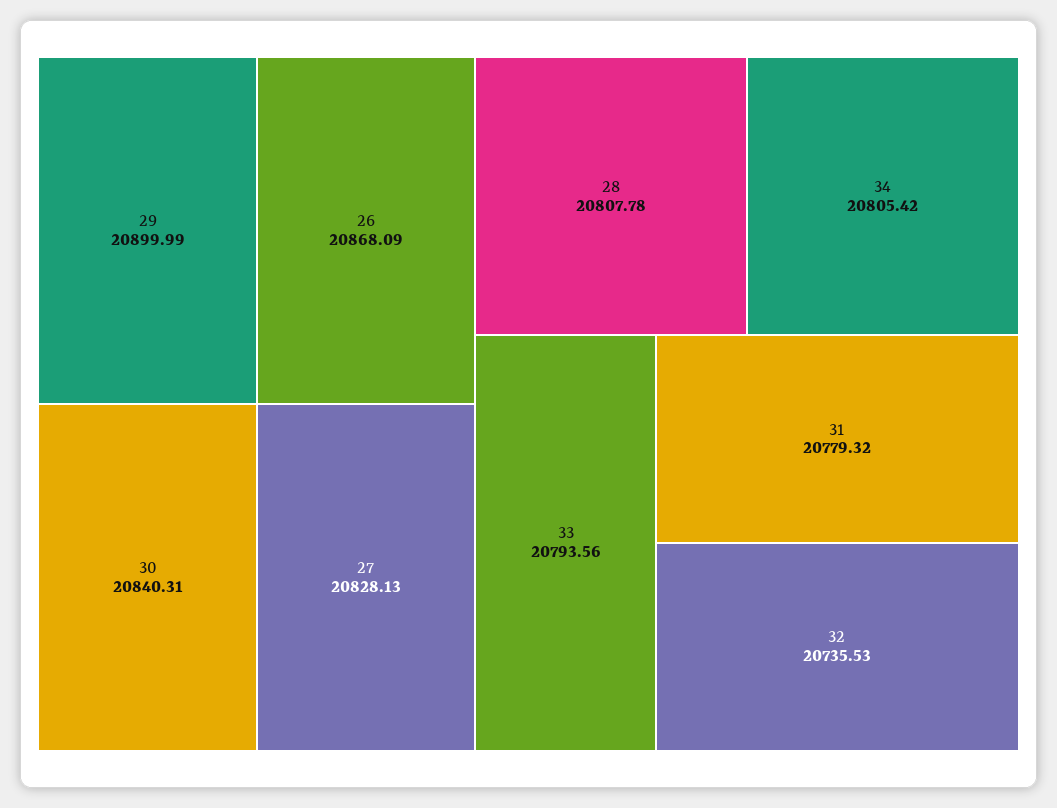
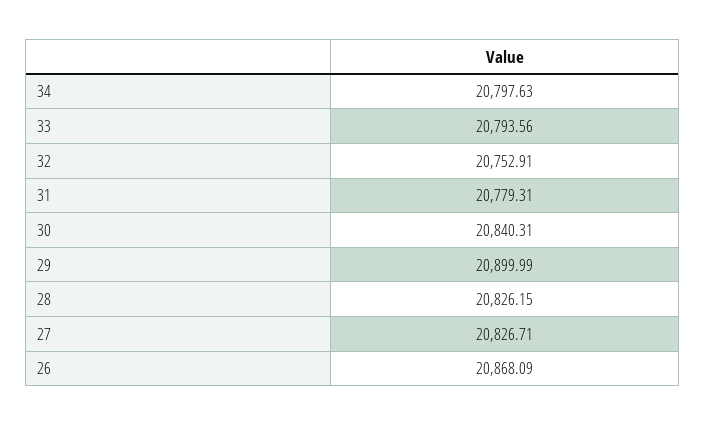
27: 20828.13 -> 20826.71
28: 20807.78 -> 20826.15
34: 20805.42 -> 20797.63
31: 20779.32 -> 20779.31
32: 20735.53 -> 20752.91

